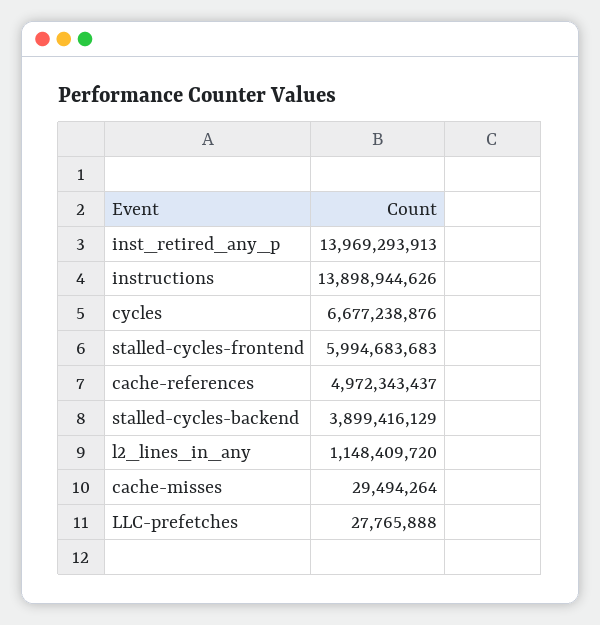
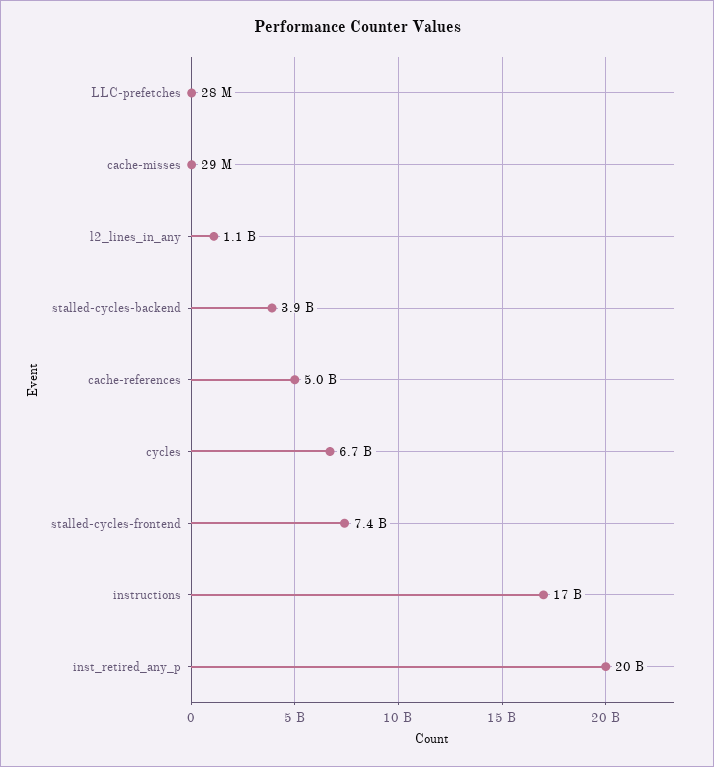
inst_retired_any_p: 13969293913 -> 20000000000
instructions: 13898944626 -> 17000000000
stalled-cycles-frontend: 5994683683 -> 7400000000

